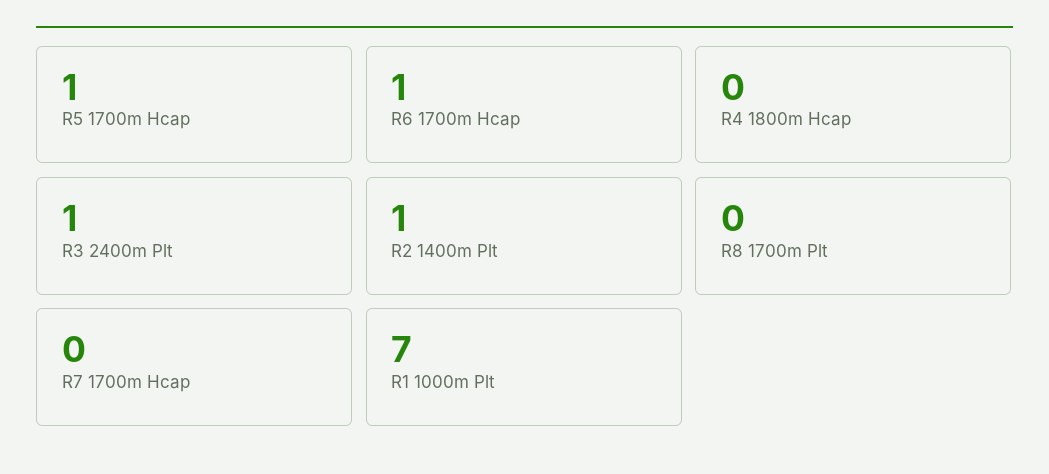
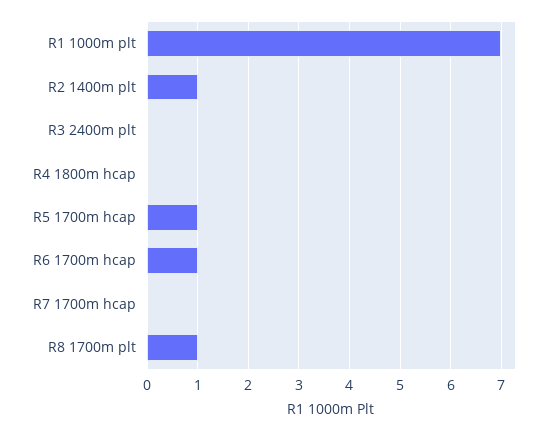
R3 2400m Plt: 1 -> 0
R8 1700m Plt: 0 -> 1

